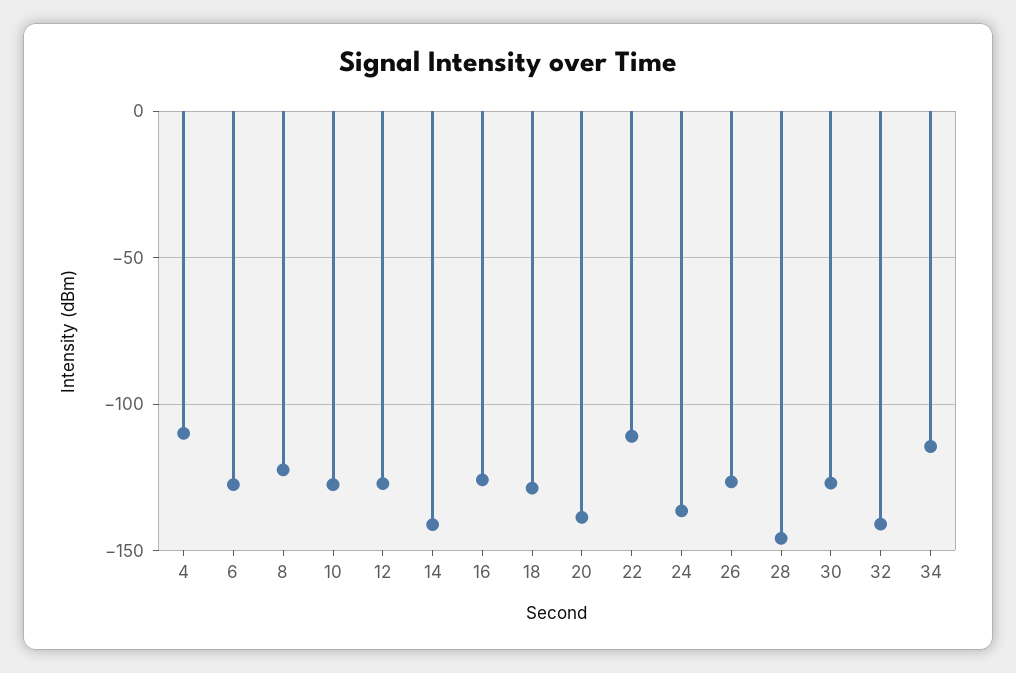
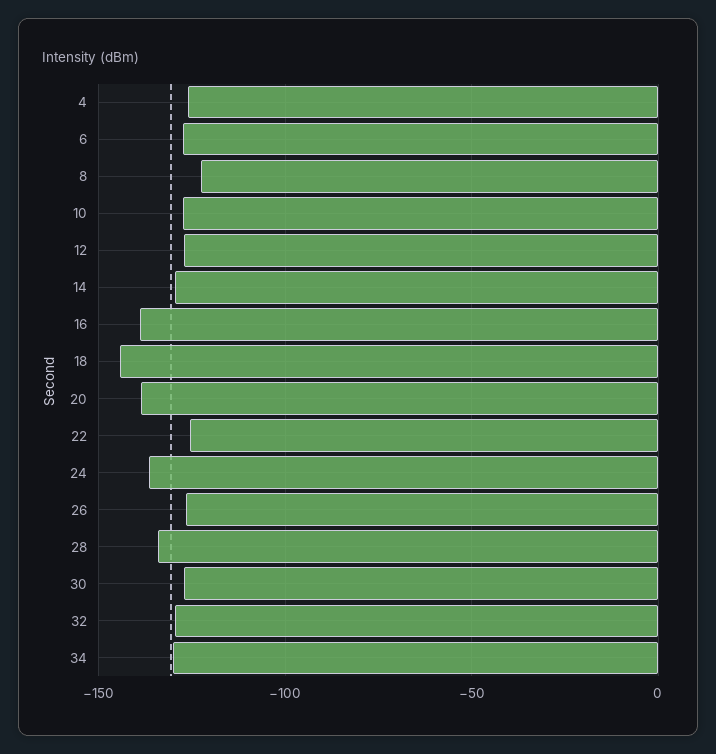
4: -110 -> -125
14: -140 -> -130
16: -125 -> -140
18: -130 -> -145
22: -110 -> -125
28: -145 -> -135
32: -140 -> -130
34: -115 -> -130

